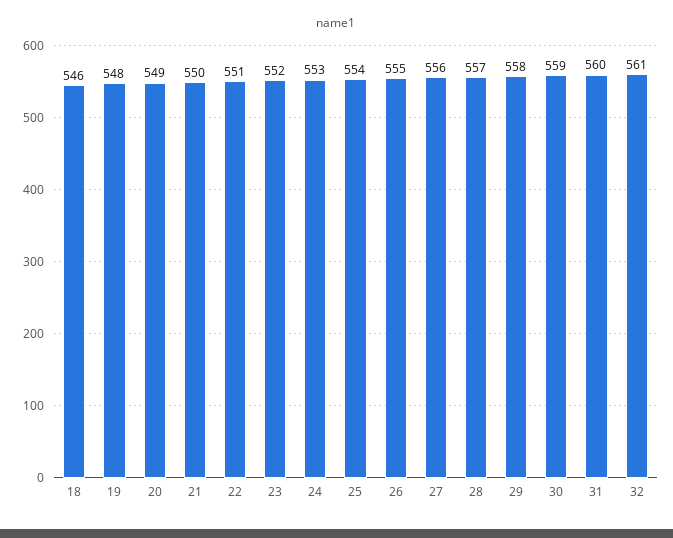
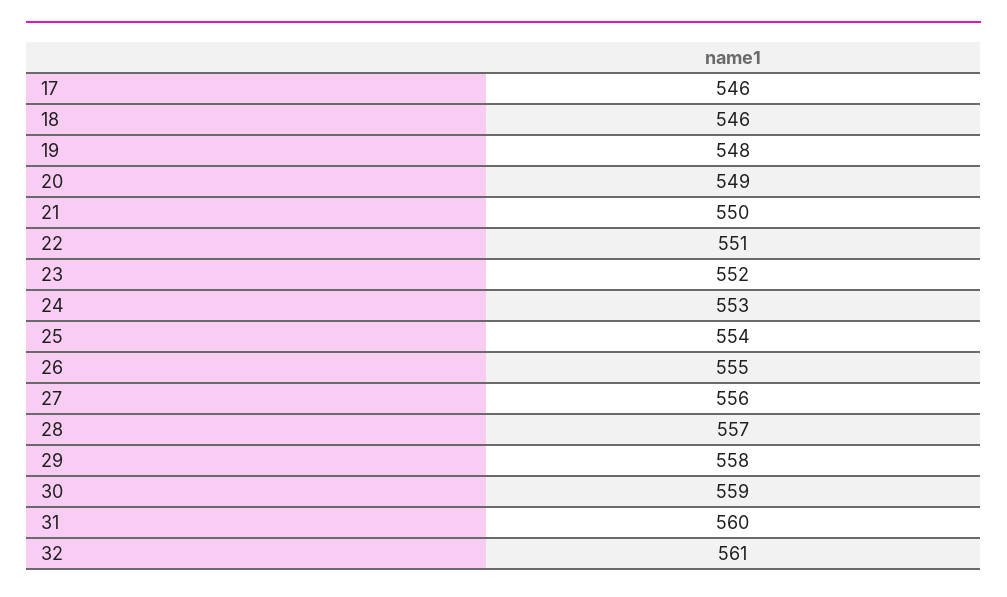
17: none -> 546

